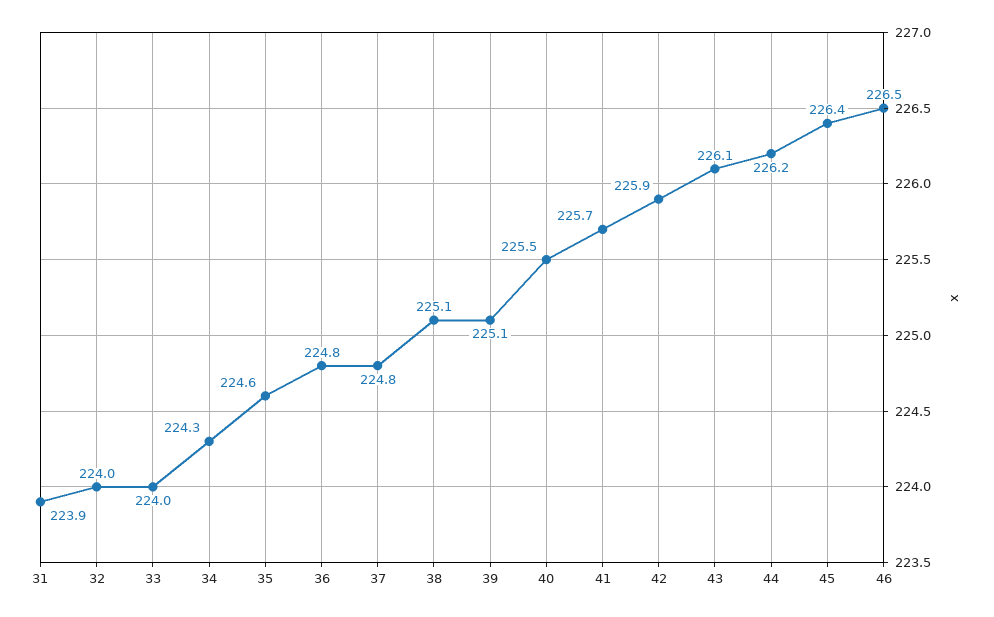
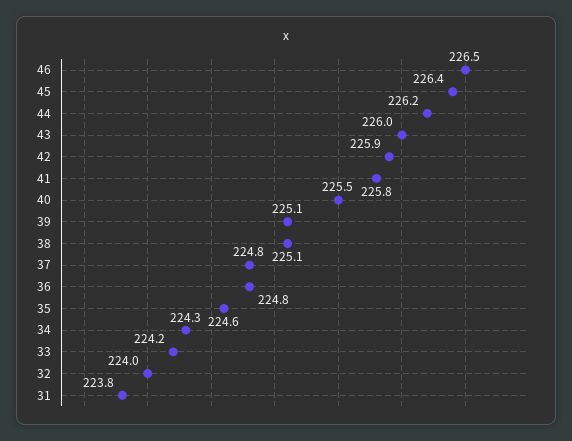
31: 223.9 -> 223.8
33: 224 -> 224.2
41: 225.7 -> 225.8
43: 226.1 -> 226

